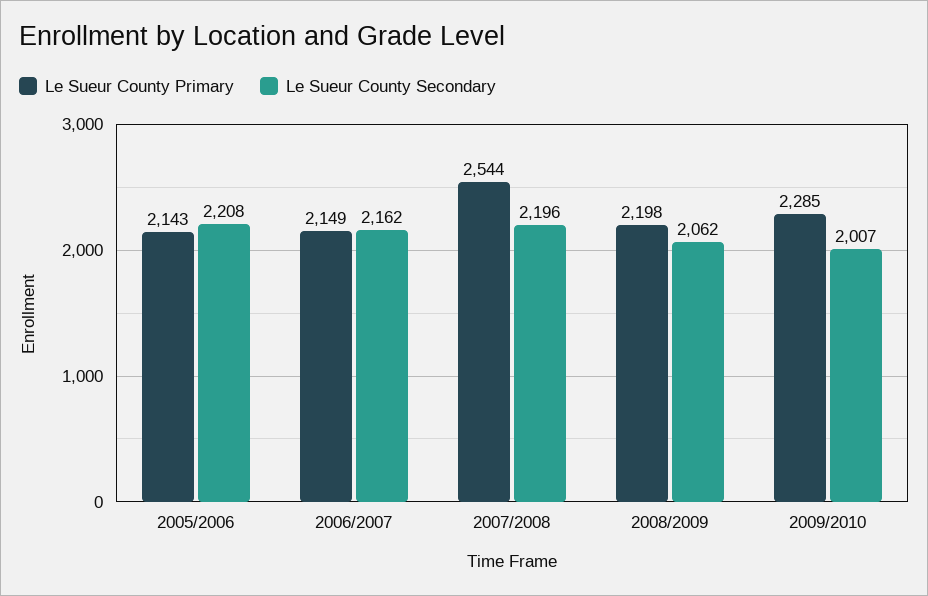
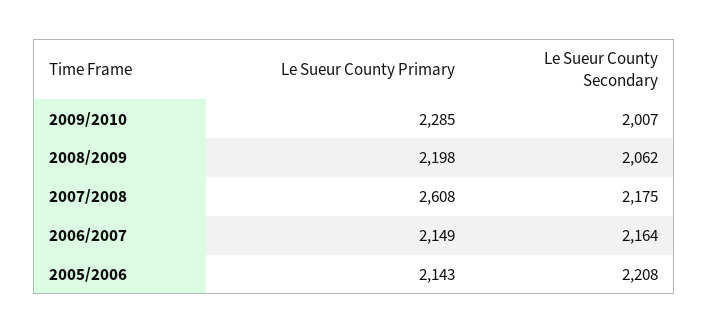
Le Sueur County Secondary, 2006/2007: 2162 -> 2164
Le Sueur County Primary, 2007/2008: 2544 -> 2608
Le Sueur County Secondary, 2007/2008: 2196 -> 2175

